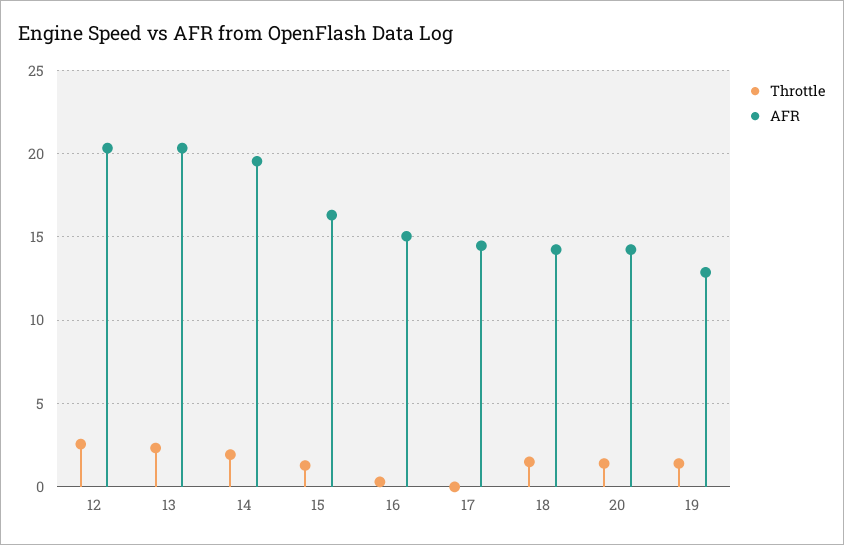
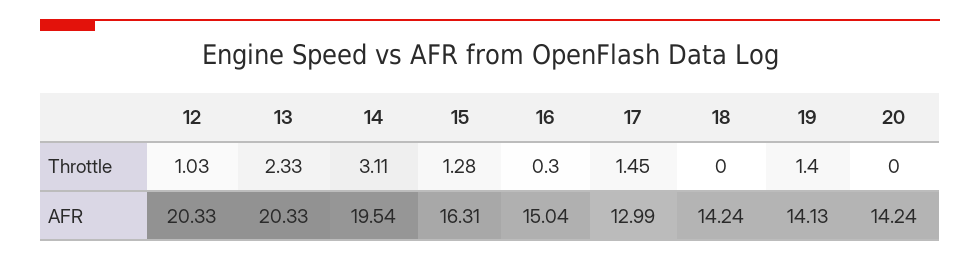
Throttle, 12: 2.5 -> 1.03
Throttle, 14: 2 -> 3.11
Throttle, 17: 0 -> 1.45
AFR, 17: 14.5 -> 12.99
Throttle, 18: 1.5 -> 0
Throttle, 20: 1.5 -> 0
AFR, 19: 13 -> 14.13

